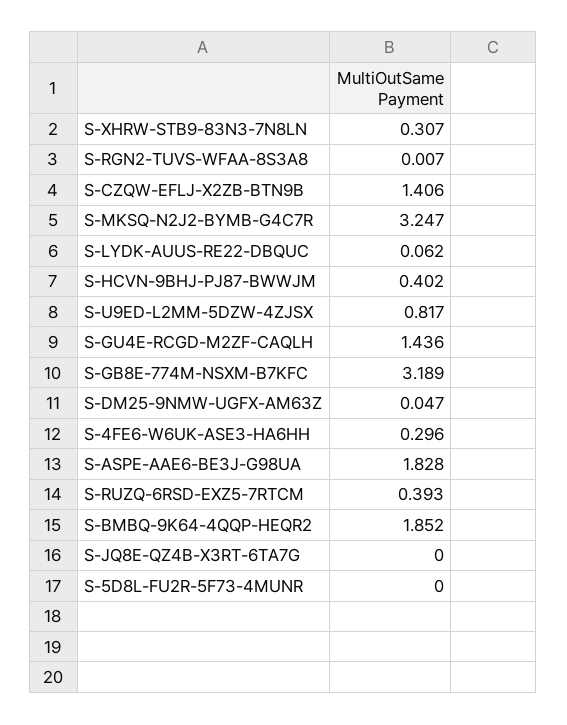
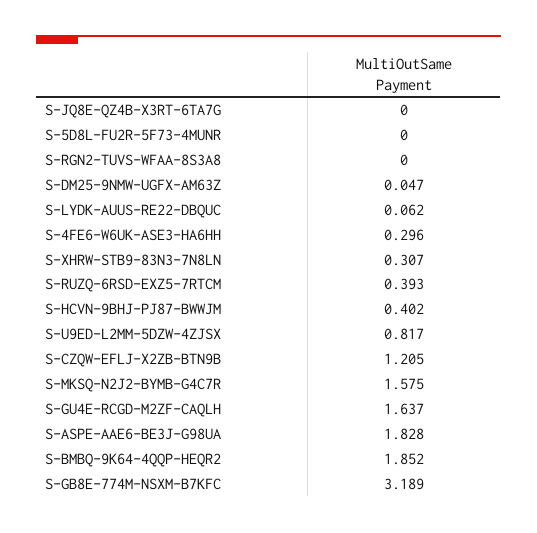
S-RGN2-TUVS-WFAA-8S3A8: 0.007 -> 0
S-CZQW-EFLJ-X2ZB-BTN9B: 1.406 -> 1.205
S-MKSQ-N2J2-BYMB-G4C7R: 3.247 -> 1.575
S-GU4E-RCGD-M2ZF-CAQLH: 1.436 -> 1.637

